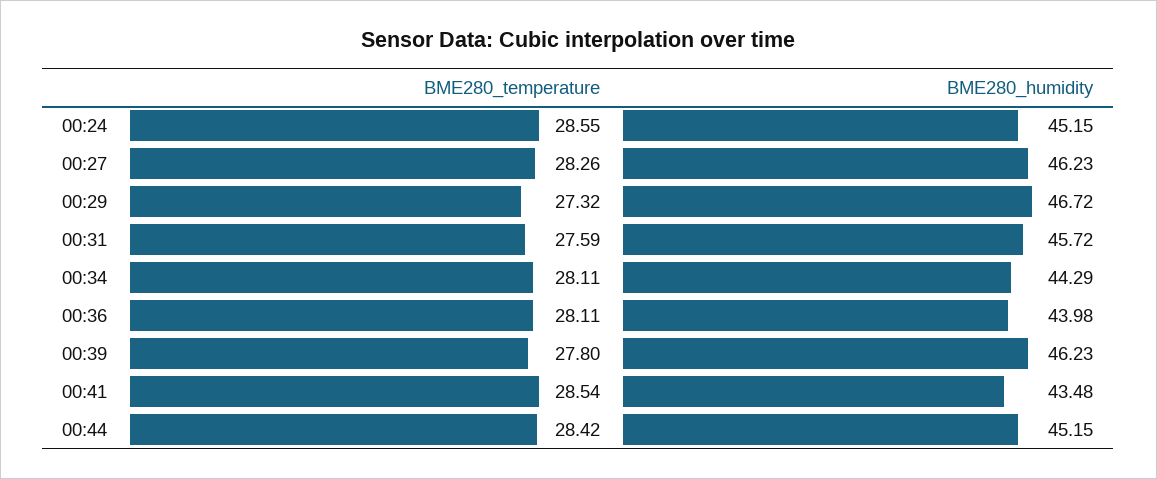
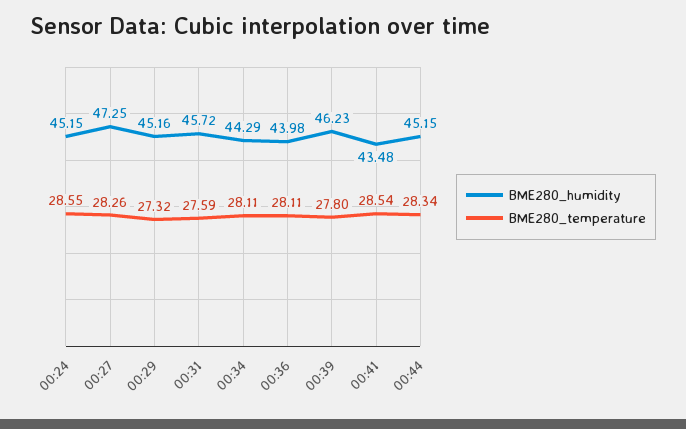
BME280_humidity, 00:27: 46.23 -> 47.25
BME280_humidity, 00:29: 46.72 -> 45.16
BME280_temperature, 00:44: 28.42 -> 28.34

